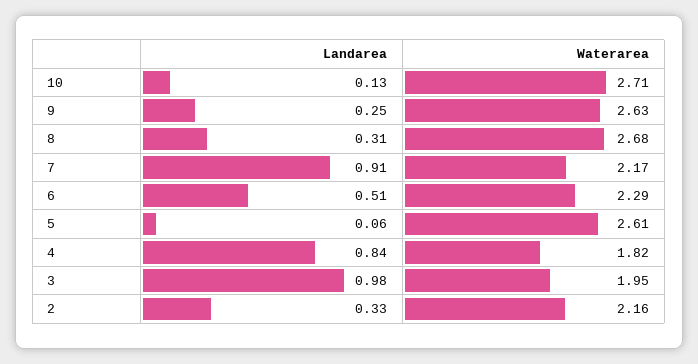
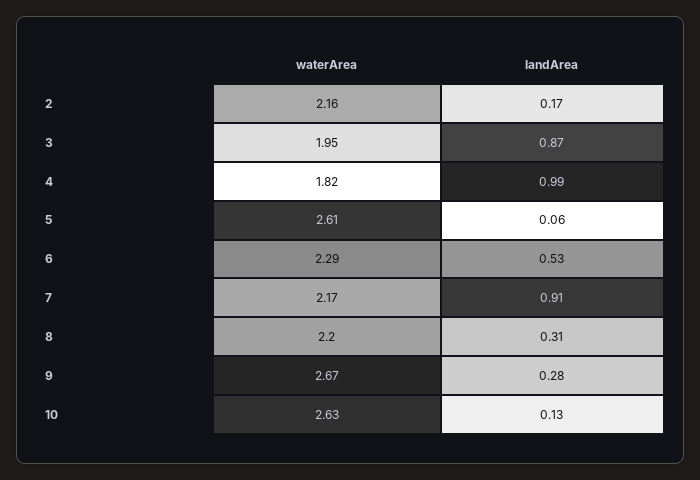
Waterarea, 10: 2.71 -> 2.63
Landarea, 9: 0.25 -> 0.28
Waterarea, 9: 2.63 -> 2.67
Waterarea, 8: 2.68 -> 2.2
Landarea, 6: 0.51 -> 0.53
Landarea, 4: 0.84 -> 0.99
Landarea, 3: 0.98 -> 0.87
Landarea, 2: 0.33 -> 0.17

